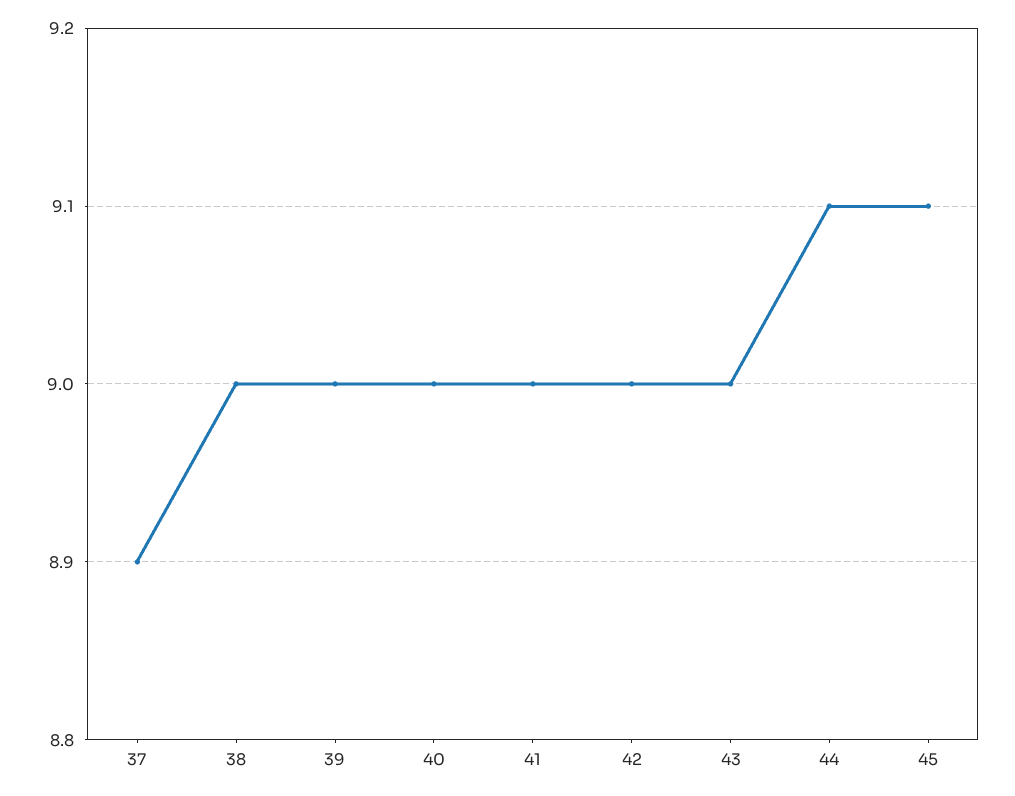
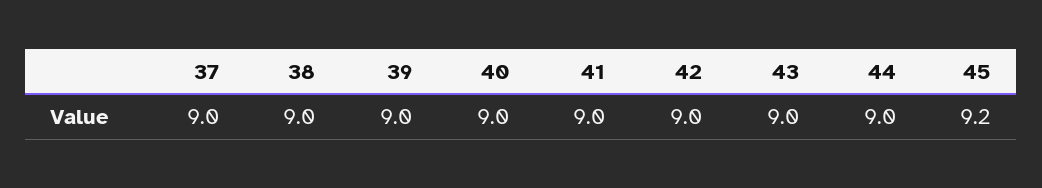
37: 8.9 -> 9
44: 9.1 -> 9
45: 9.1 -> 9.2

